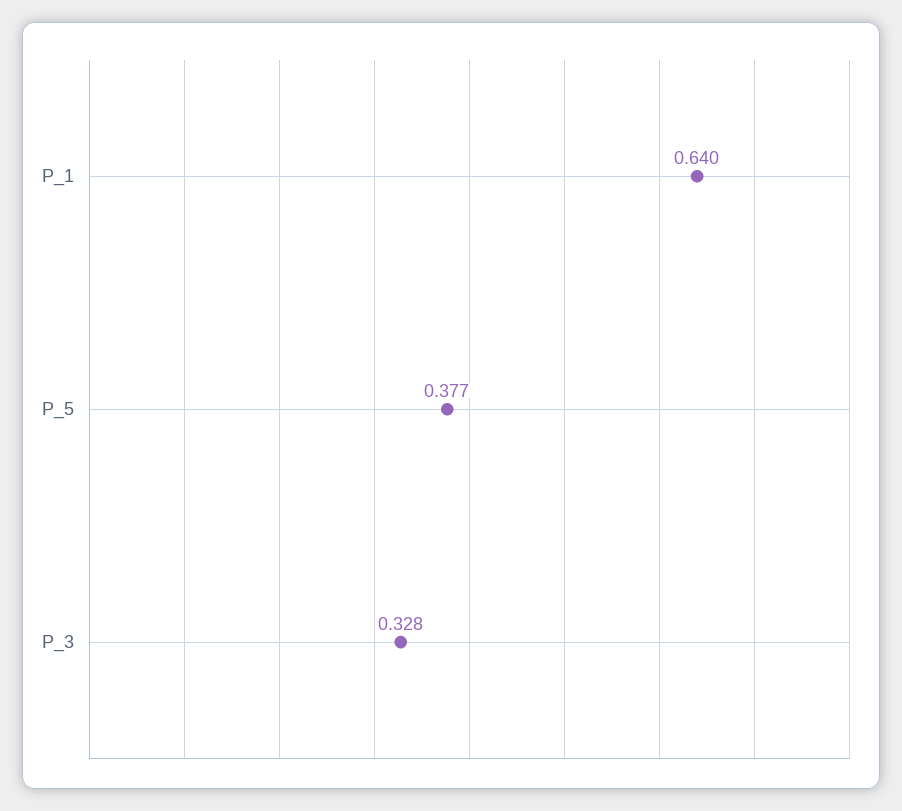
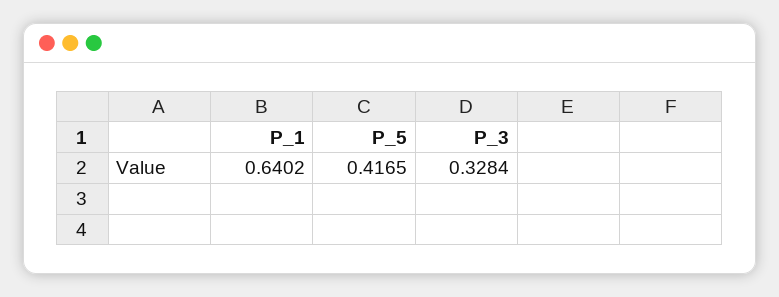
P_5: 0.377 -> 0.4165

